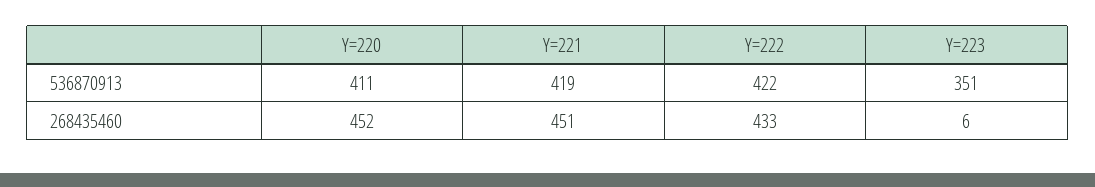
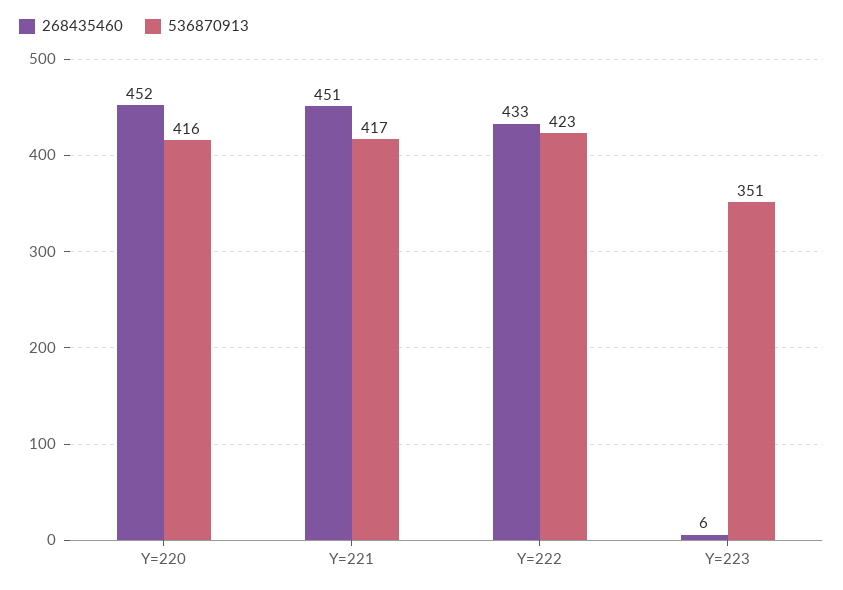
536870913, Y=220: 411 -> 416
536870913, Y=221: 419 -> 417
536870913, Y=222: 422 -> 423

